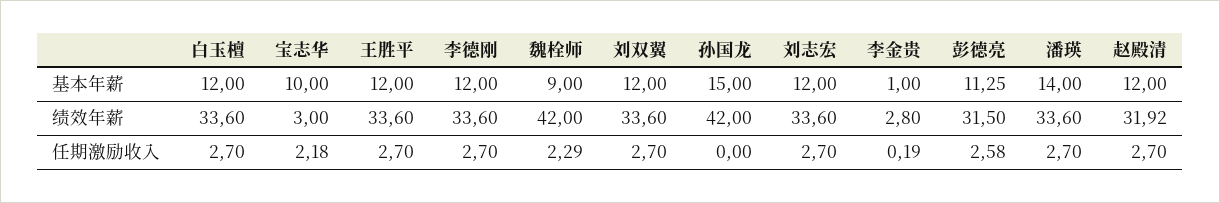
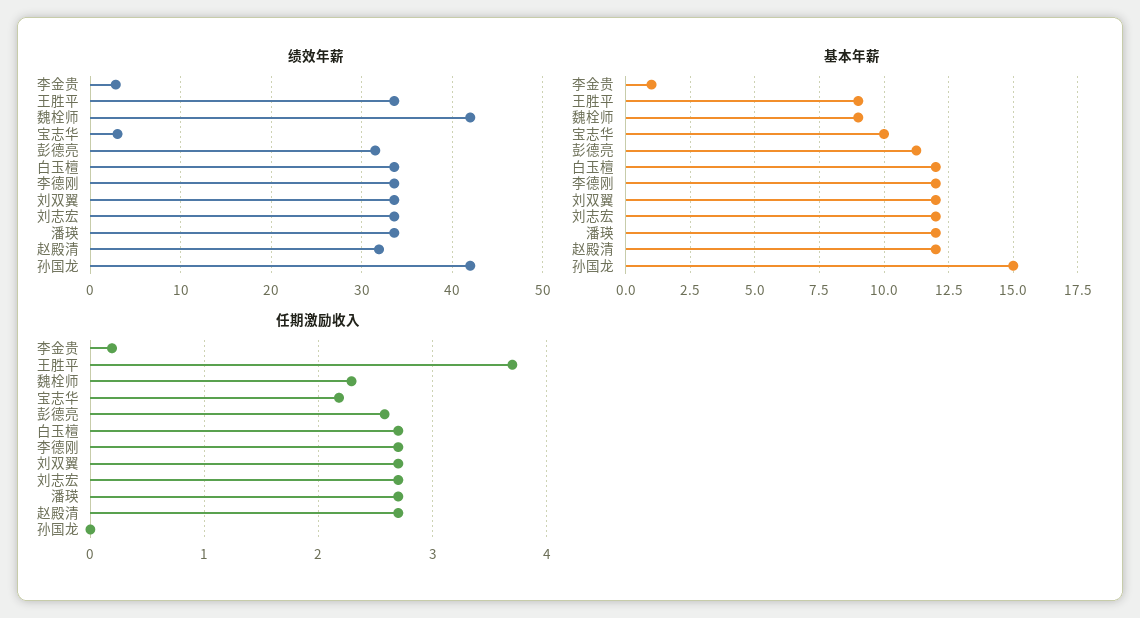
基本年薪, 王胜平: 12 -> 9
基本年薪, 潘瑛: 14 -> 12
任期激励收入, 王胜平: 2.7 -> 3.7

